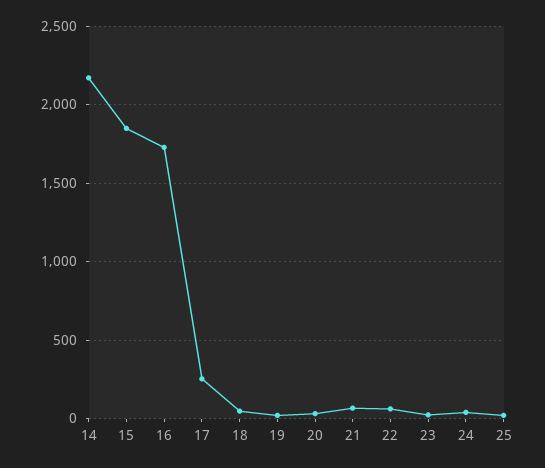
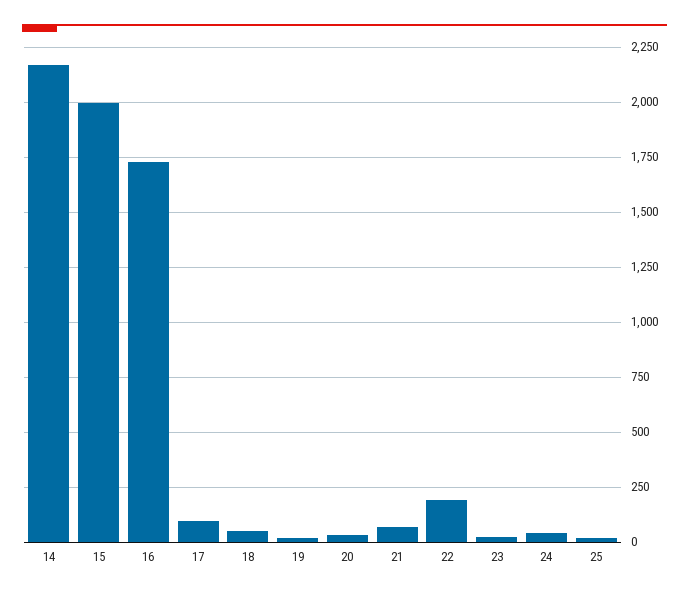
15: 1850 -> 2000
17: 250 -> 100
22: 50 -> 200

